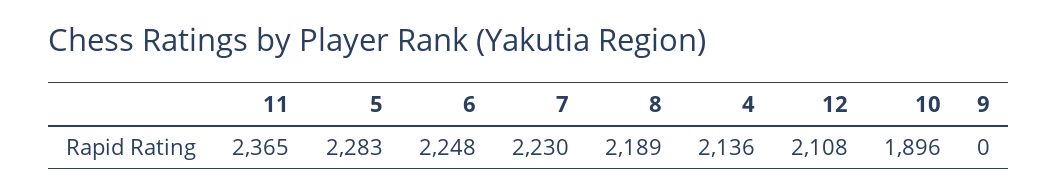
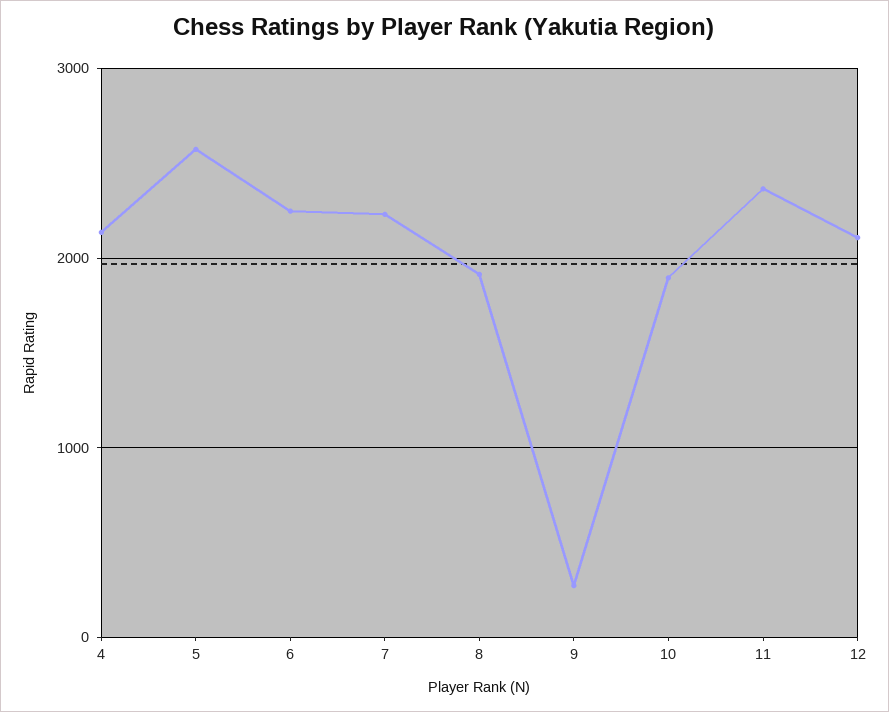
5: 2283 -> 2600
8: 2189 -> 1900
9: 0 -> 300

